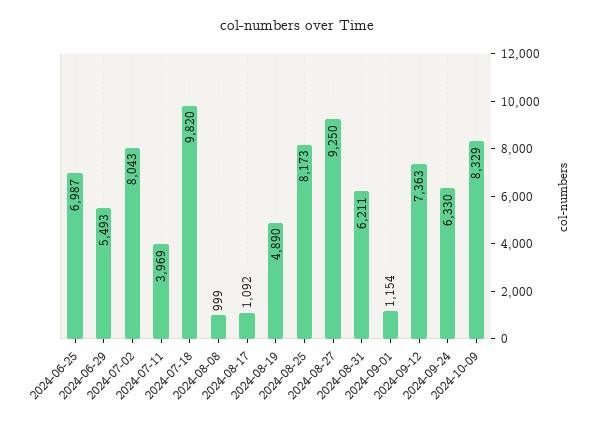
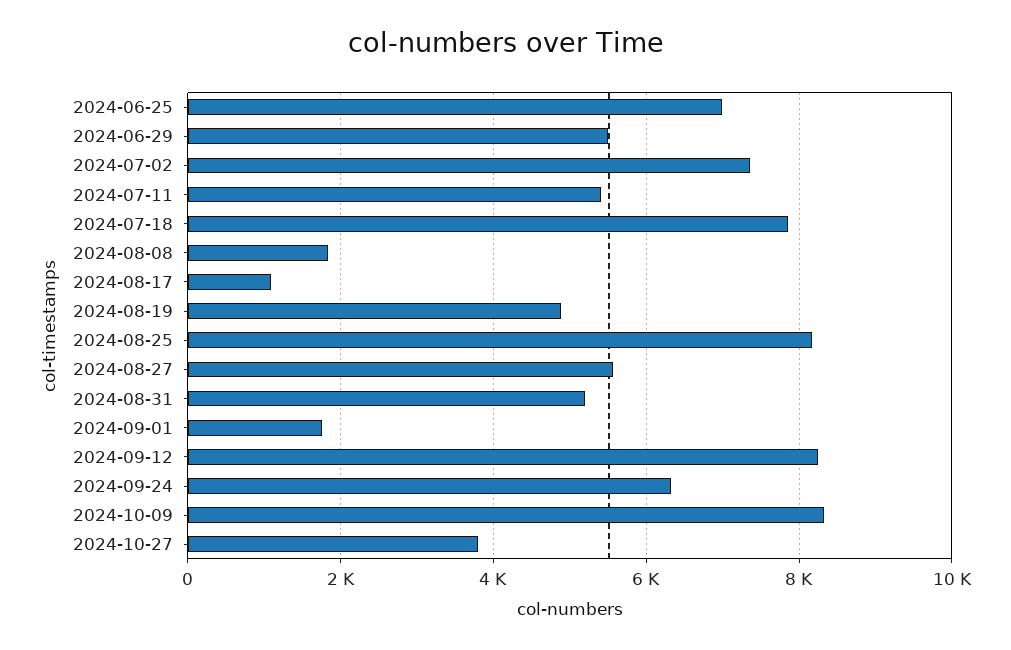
2024-07-02: 8043 -> 7400
2024-07-11: 3969 -> 5400
2024-07-18: 9820 -> 7800
2024-08-08: 999 -> 1800
2024-08-27: 9250 -> 5600
2024-08-31: 6211 -> 5200
2024-09-01: 1154 -> 1800
2024-09-12: 7363 -> 8200
2024-10-27: none -> 3800

